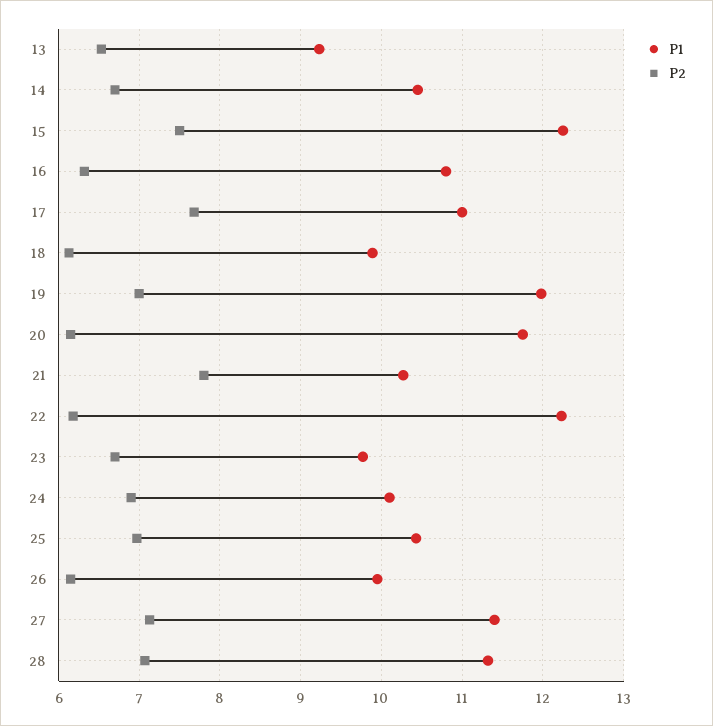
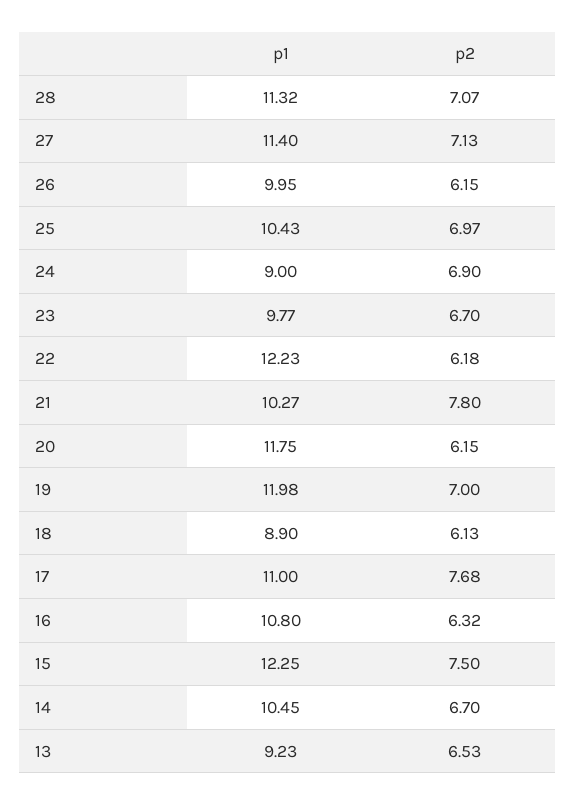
P1, 18: 9.9 -> 8.9
P1, 24: 10.1 -> 9

